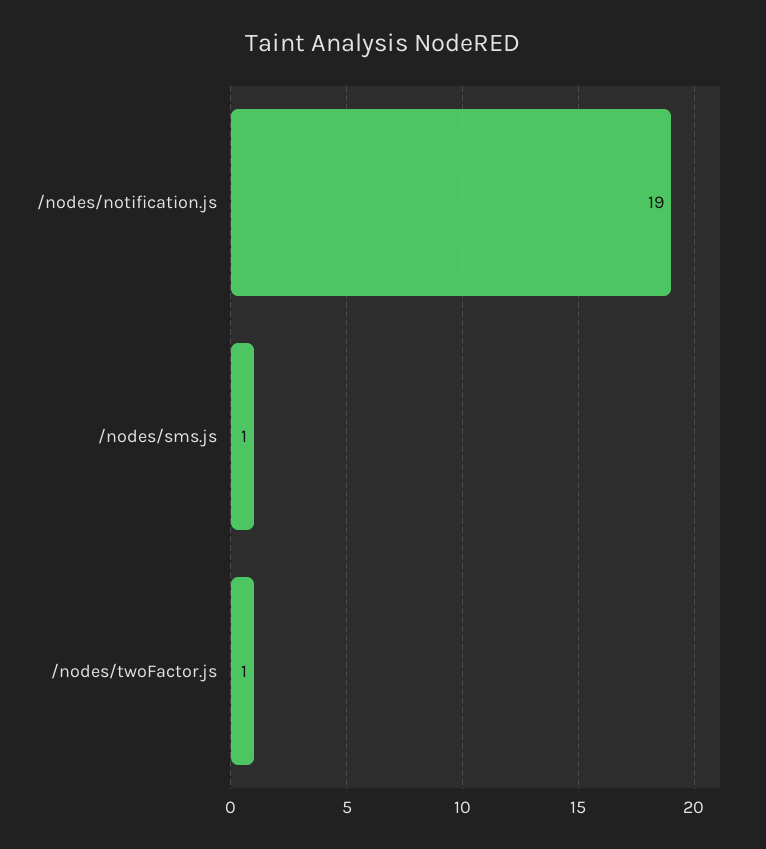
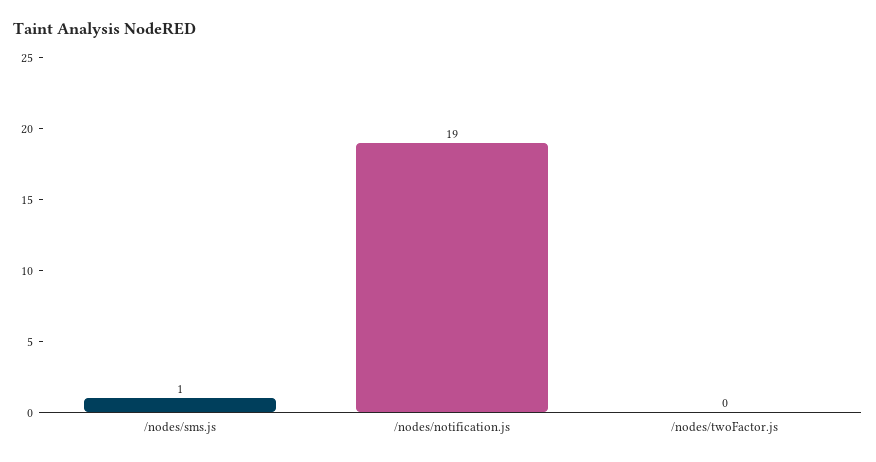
/nodes/twoFactor.js: 1 -> 0

